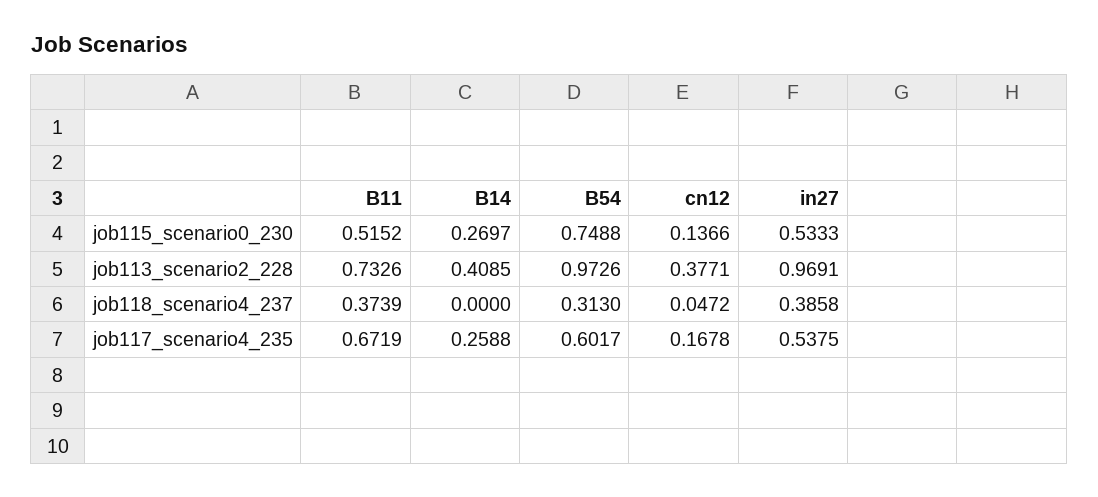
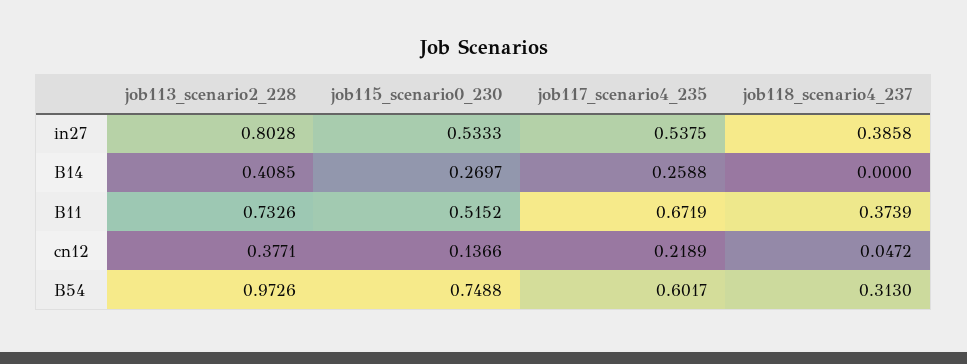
in27, job113_scenario2_228: 0.9691 -> 0.8028
cn12, job117_scenario4_235: 0.1678 -> 0.2189

